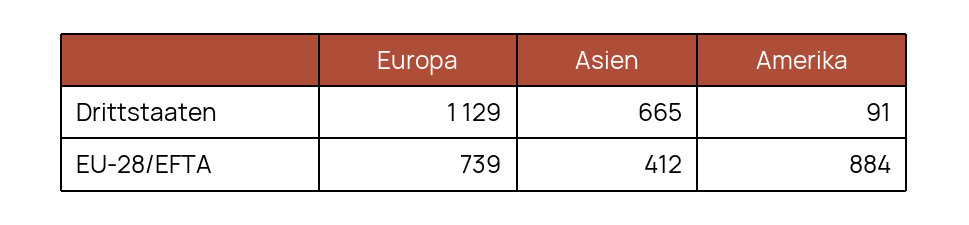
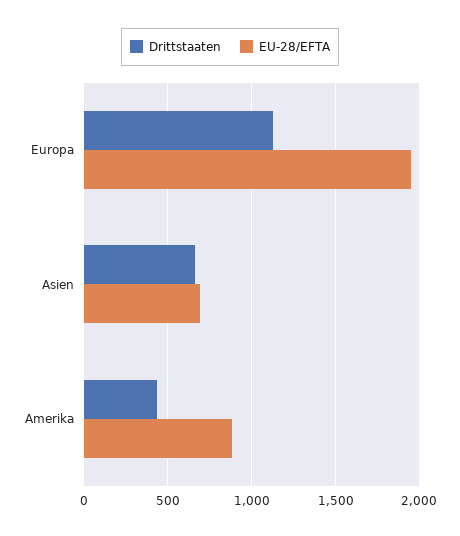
Drittstaaten, Amerika: 91 -> 450
EU-28/EFTA, Europa: 739 -> 1950
EU-28/EFTA, Asien: 412 -> 700

